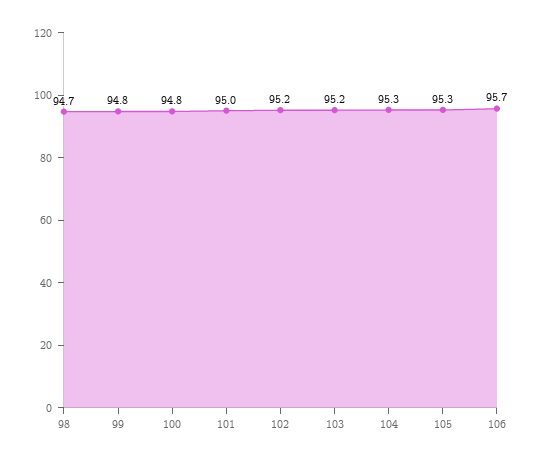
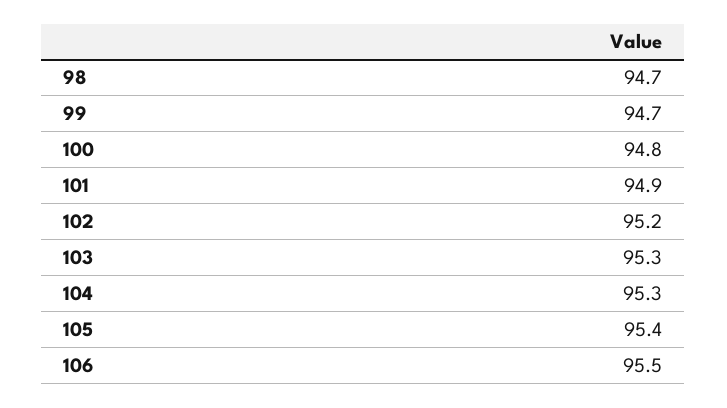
99: 94.8 -> 94.7
101: 95 -> 94.9
103: 95.2 -> 95.3
105: 95.3 -> 95.4
106: 95.7 -> 95.5

